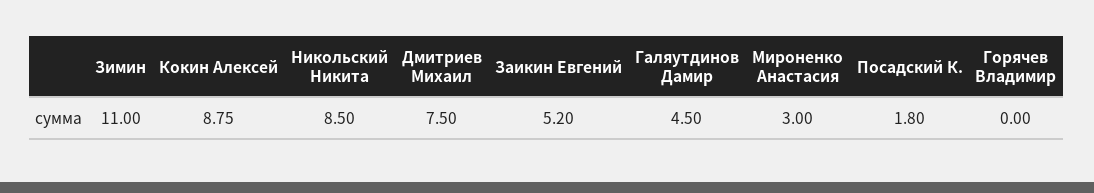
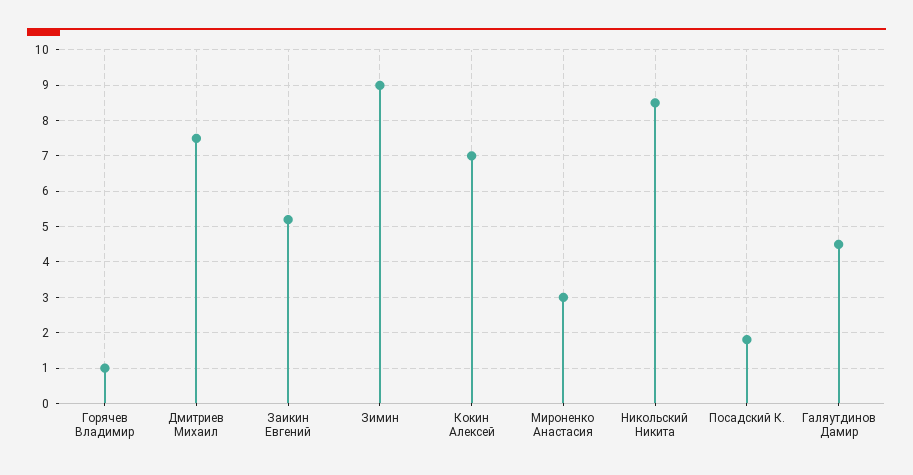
Зимин: 11 -> 9
Кокин Алексей: 8.75 -> 7
Горячев Владимир: 0 -> 1

